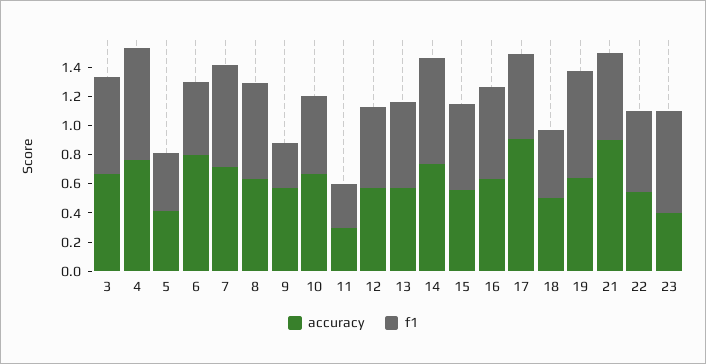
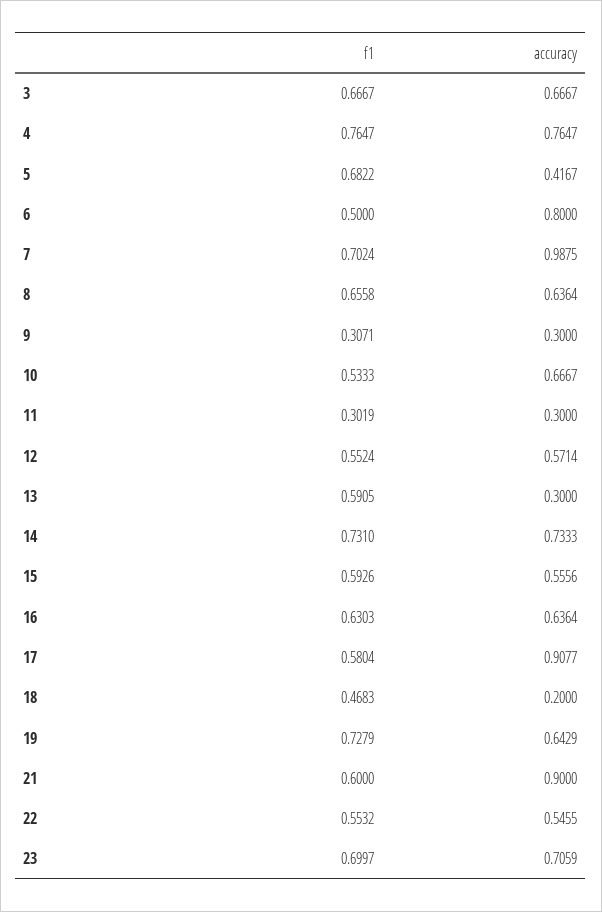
f1, 5: 0.4 -> 0.6822
accuracy, 7: 0.7 -> 0.9875
accuracy, 9: 0.6 -> 0.3
accuracy, 13: 0.6 -> 0.3
accuracy, 18: 0.5 -> 0.2
accuracy, 23: 0.4 -> 0.7059

